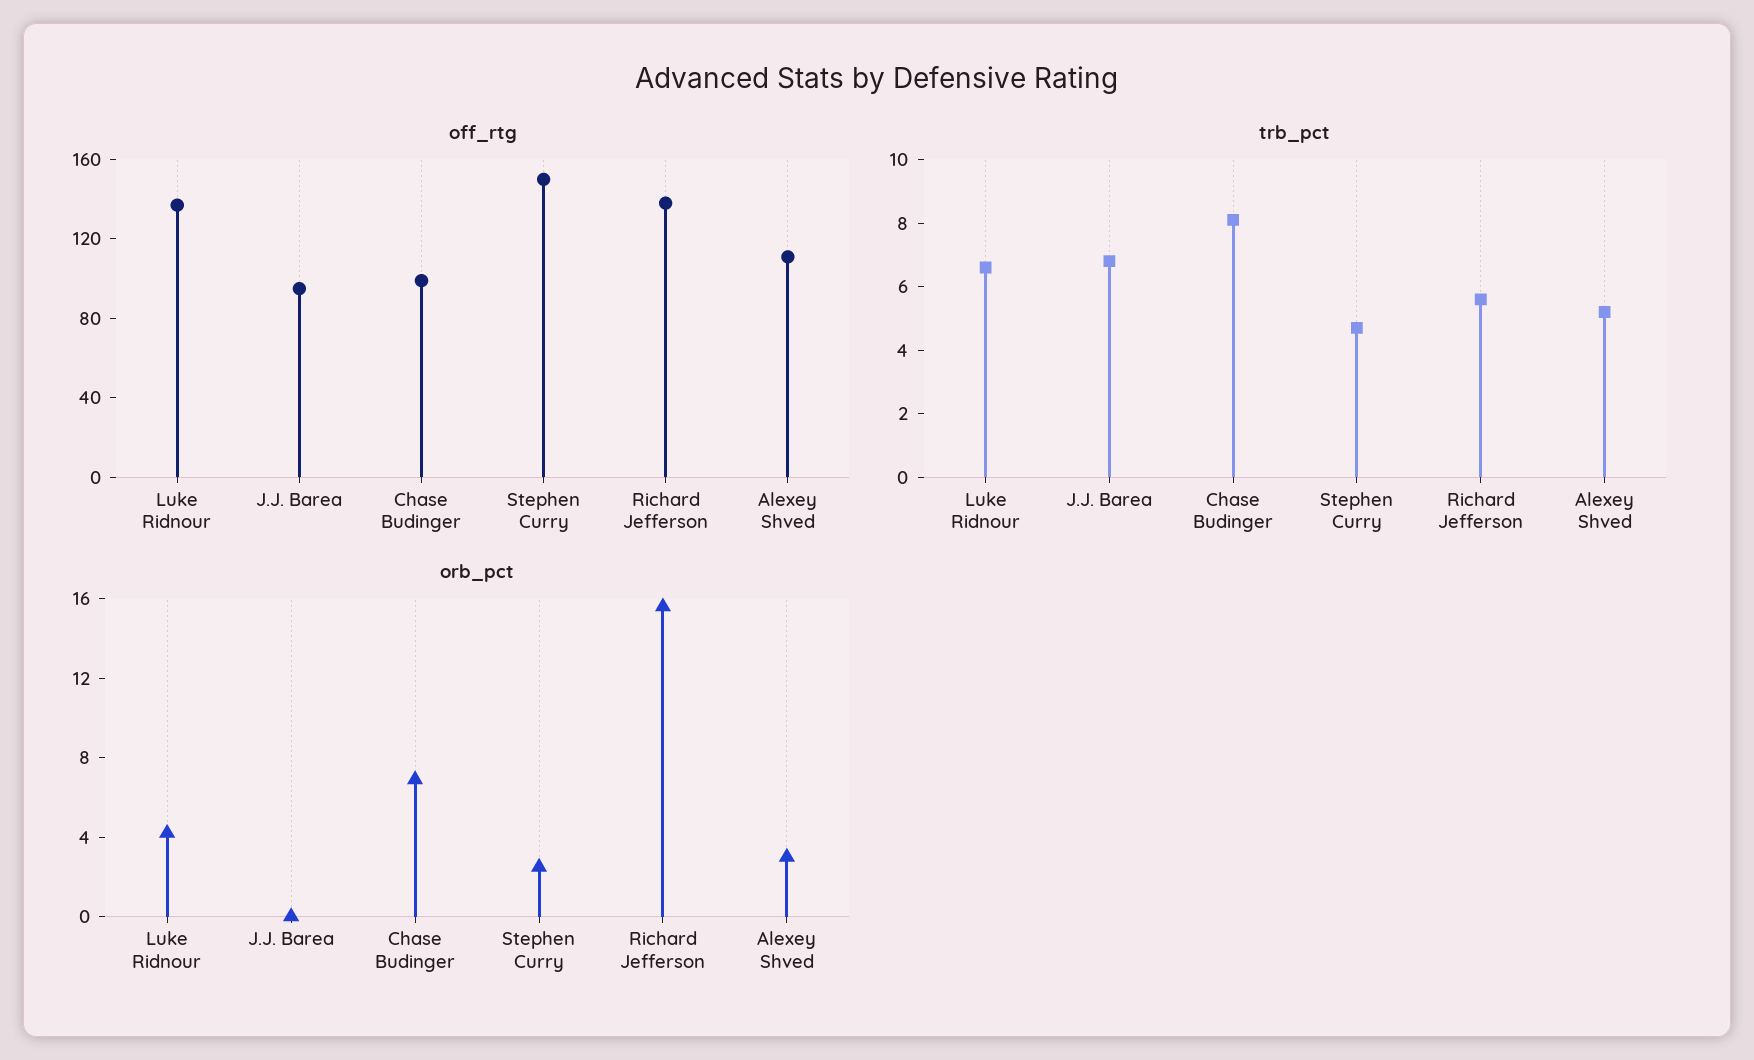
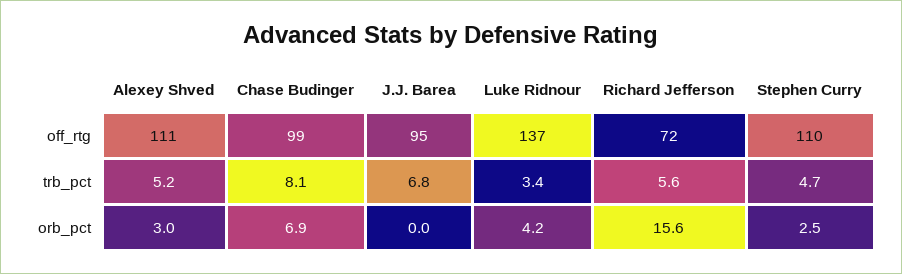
off_rtg, Stephen Curry: 150 -> 110
off_rtg, Richard Jefferson: 140 -> 72
trb_pct, Luke Ridnour: 6.5 -> 3.4

